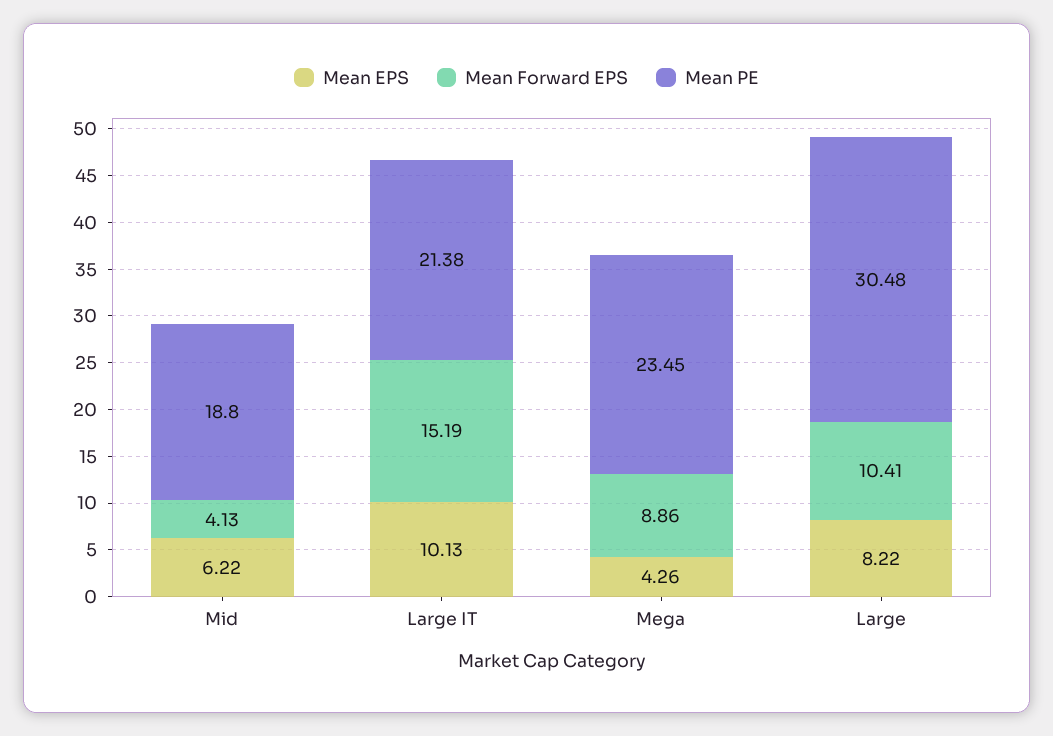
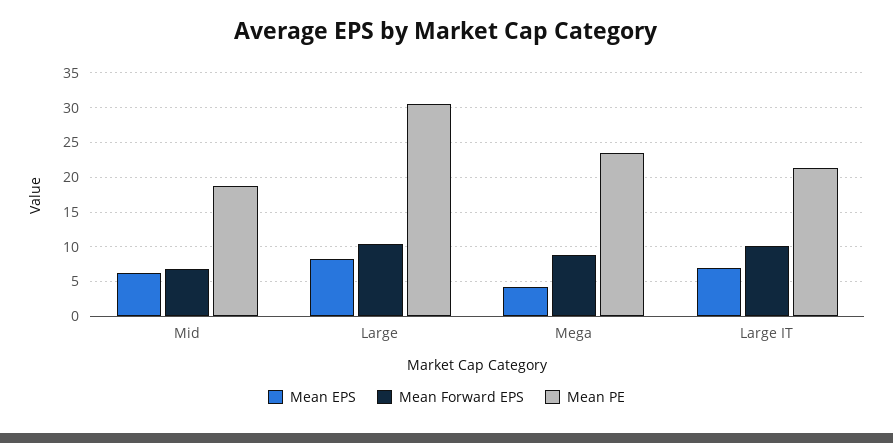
Mean Forward EPS, Mid: 4.13 -> 7
Mean EPS, Large IT: 10.13 -> 7
Mean Forward EPS, Large IT: 15.19 -> 10

